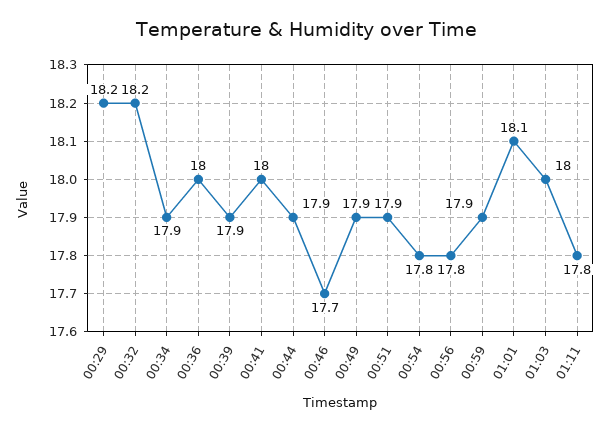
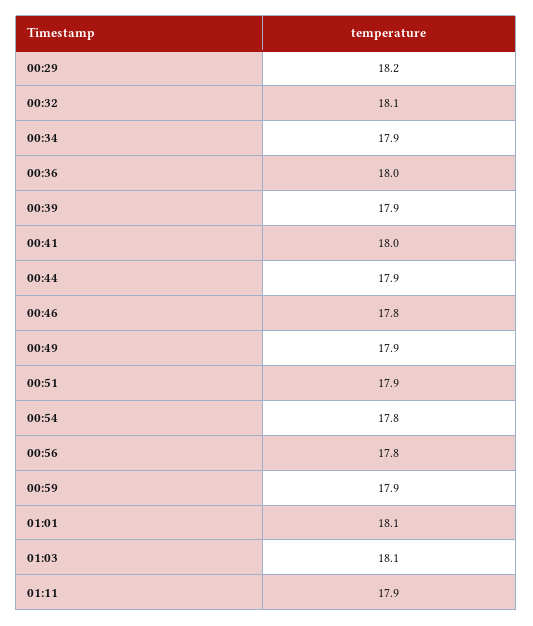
00:32: 18.2 -> 18.1
00:46: 17.7 -> 17.8
01:03: 18 -> 18.1
01:11: 17.8 -> 17.9

